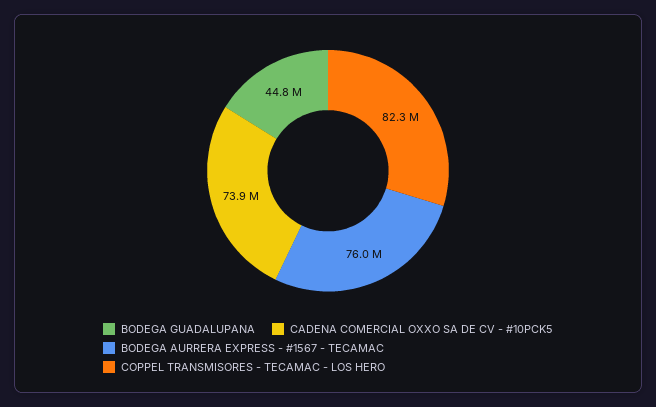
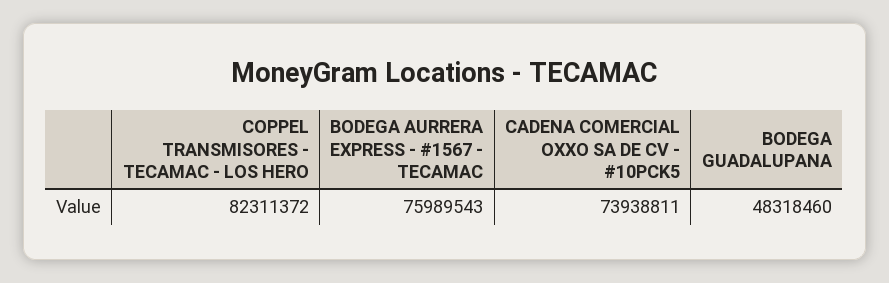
BODEGA GUADALUPANA: 44800000 -> 48318460

